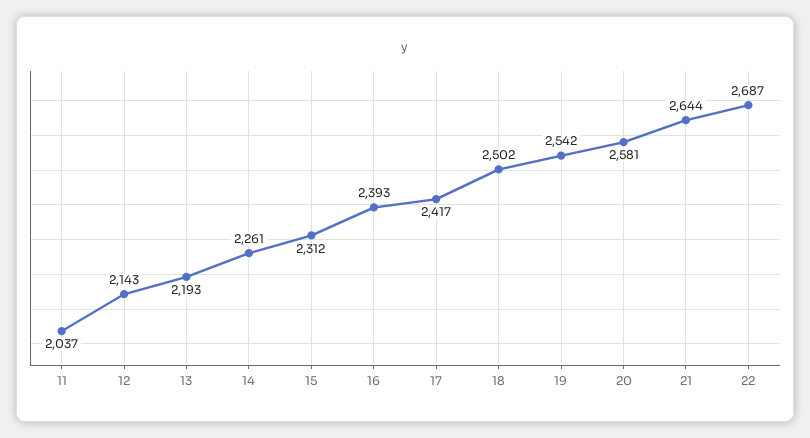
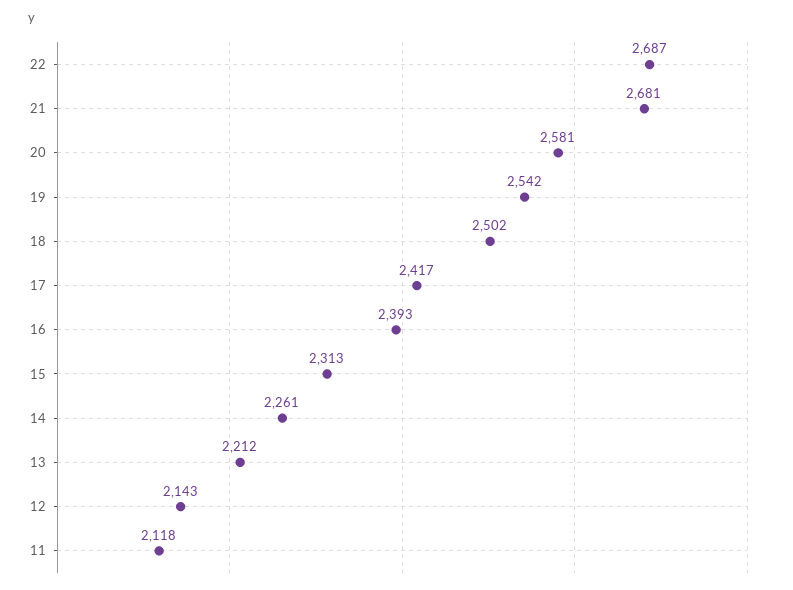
11: 2037 -> 2118
13: 2193 -> 2212
15: 2312 -> 2313
21: 2644 -> 2681

